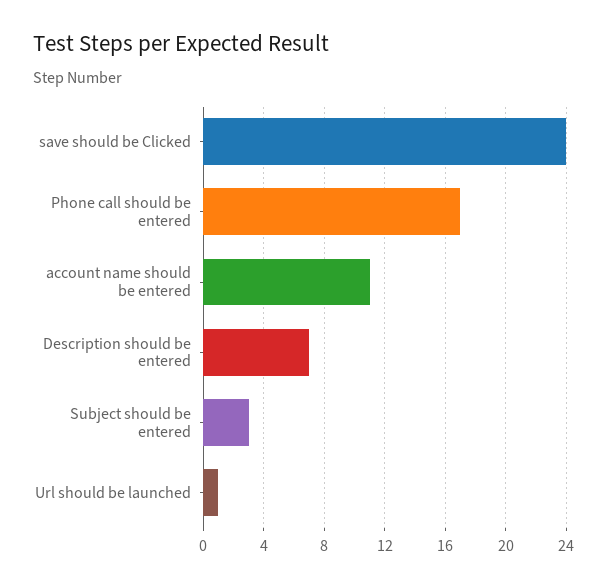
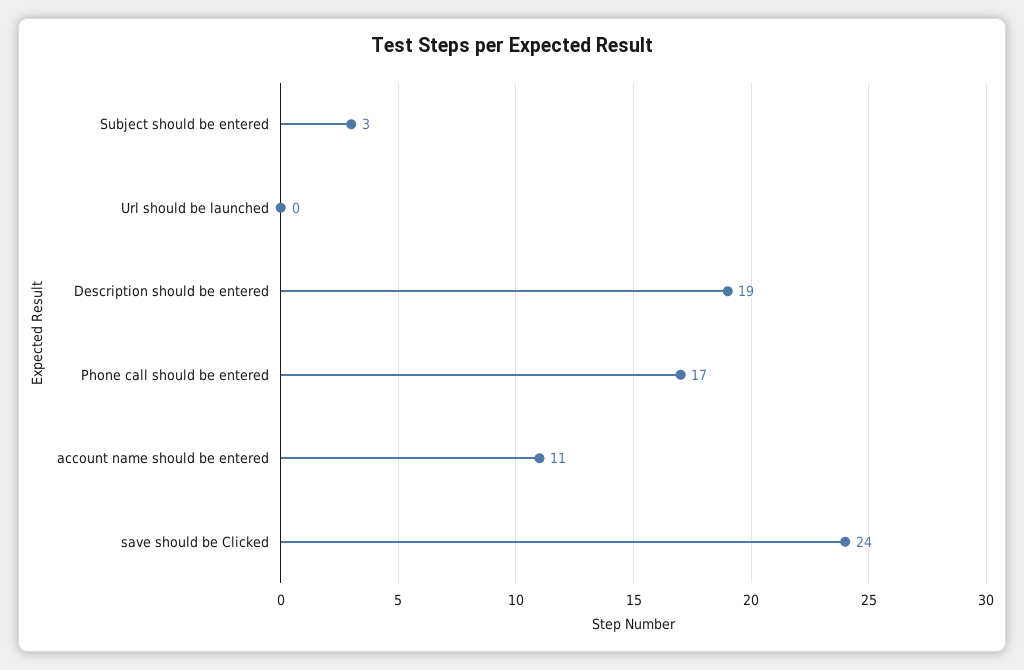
Description should be entered: 7 -> 19
Url should be launched: 1 -> 0

